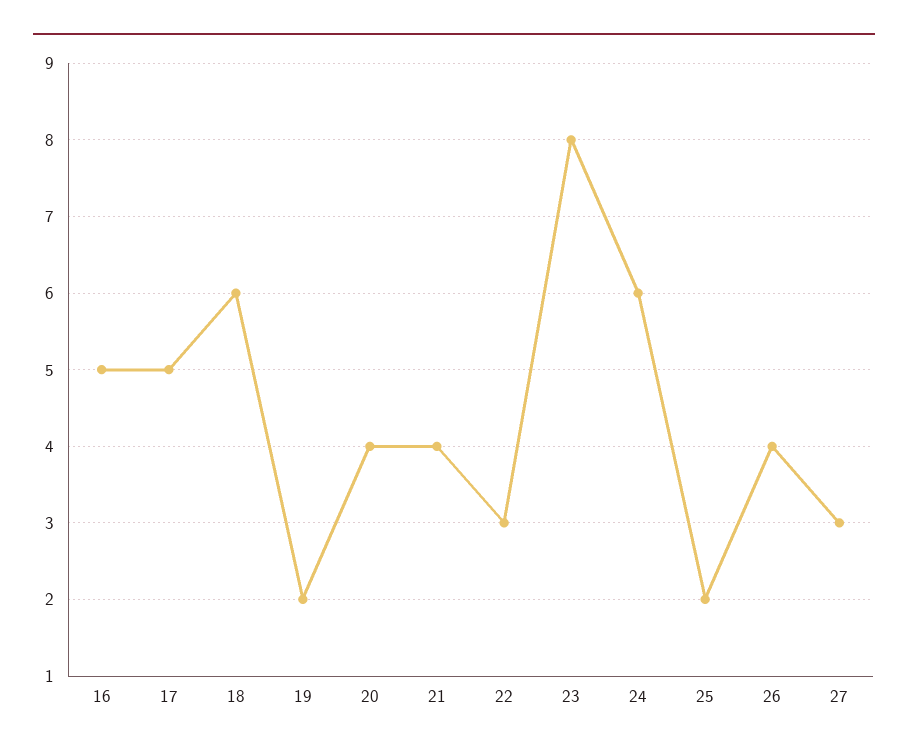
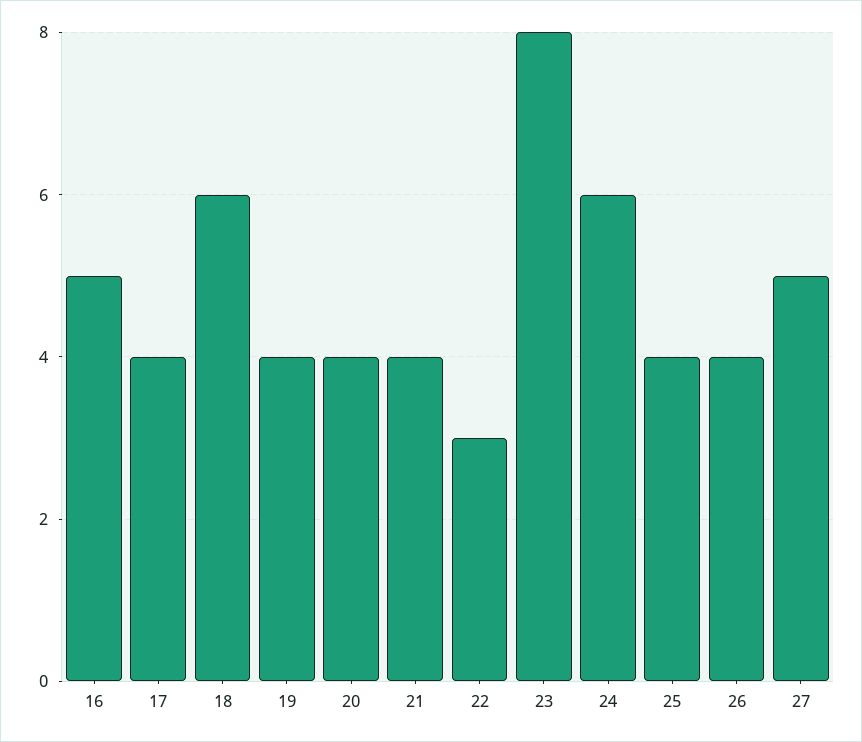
17: 5 -> 4
19: 2 -> 4
25: 2 -> 4
27: 3 -> 5

